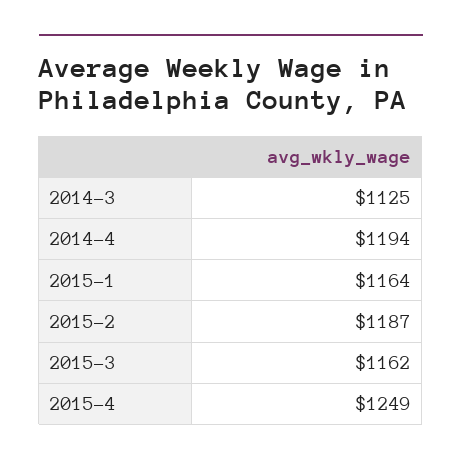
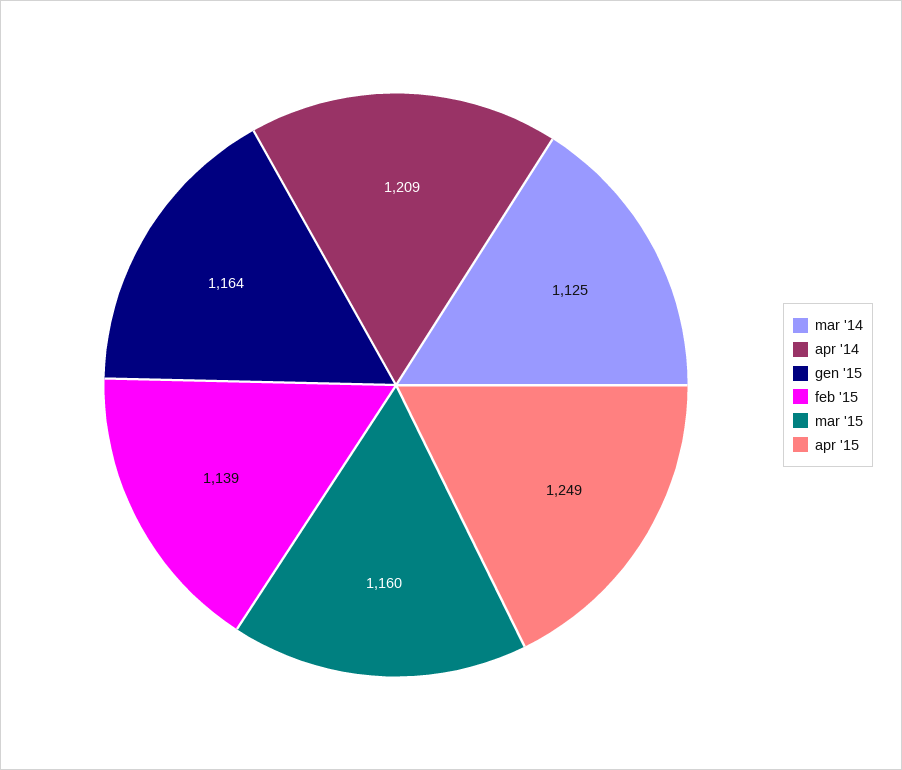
2014-4: 1194 -> 1209
2015-2: 1187 -> 1139
2015-3: 1162 -> 1160

